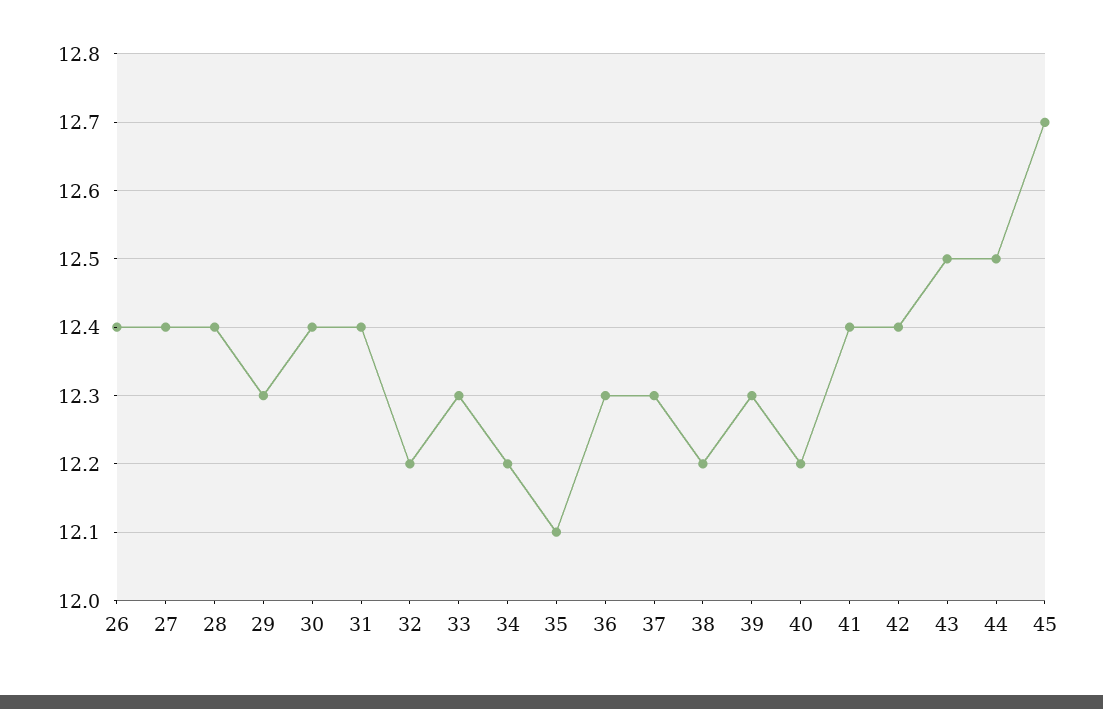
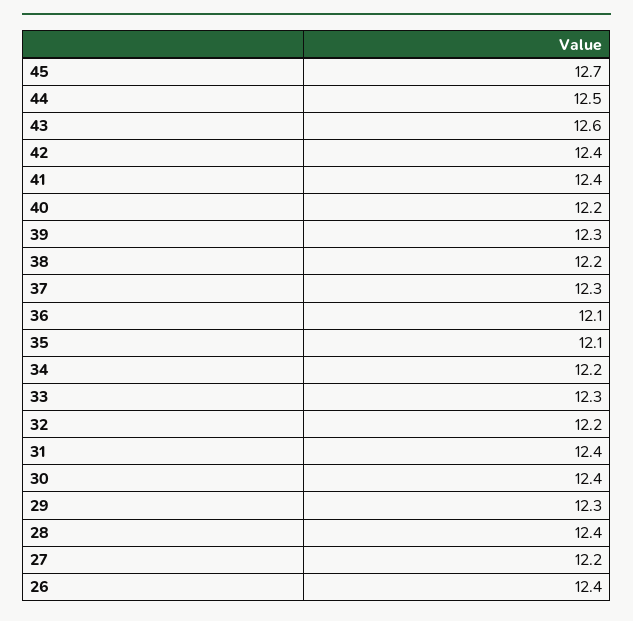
27: 12.4 -> 12.2
36: 12.3 -> 12.1
43: 12.5 -> 12.6

